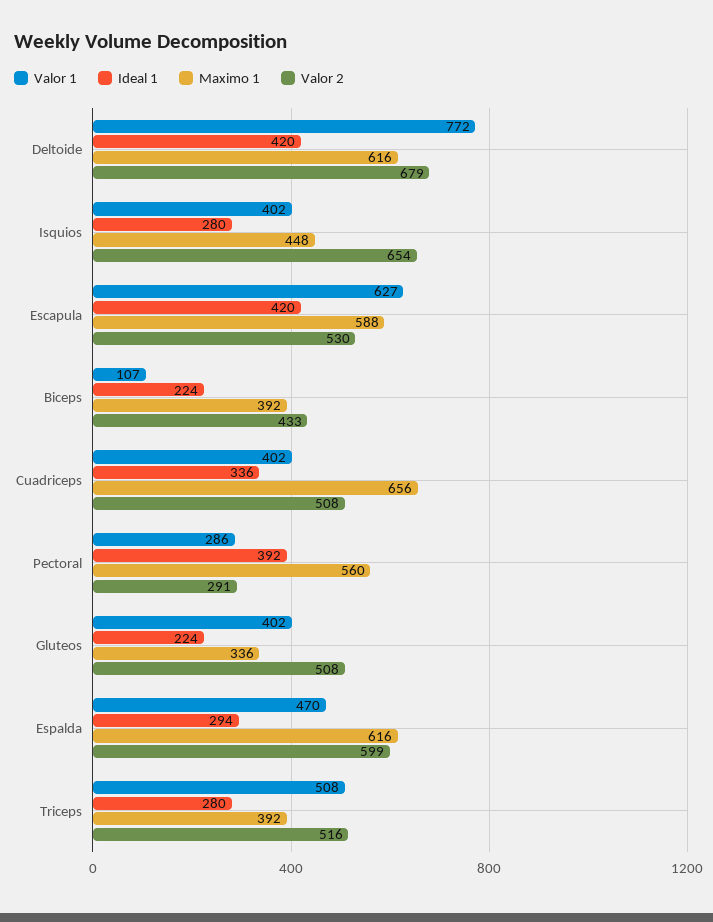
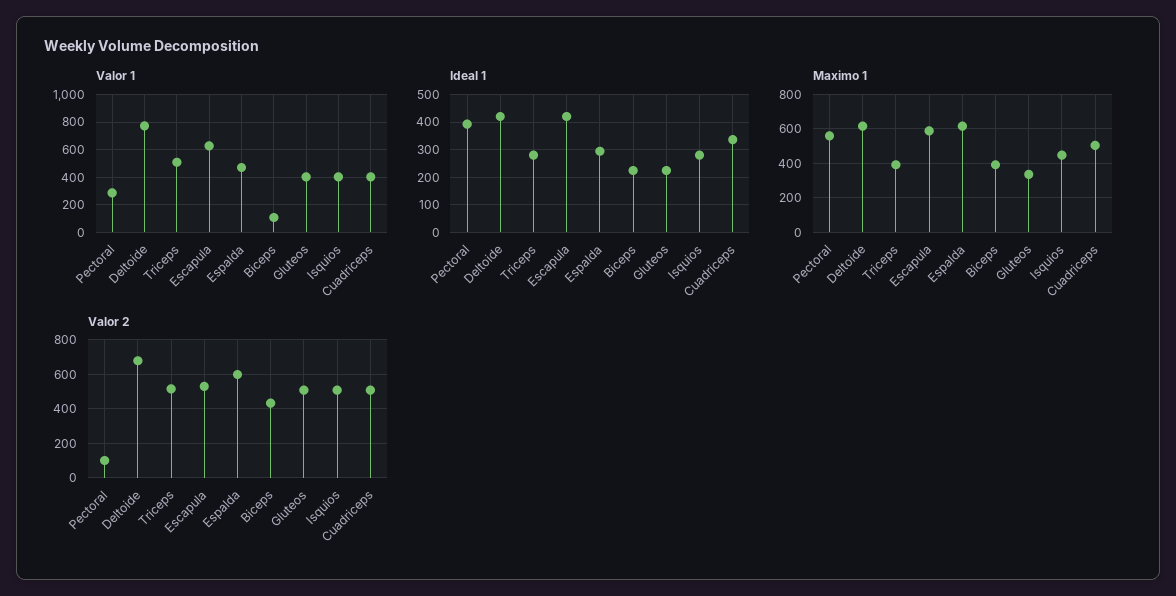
Valor 2, Isquios: 654 -> 500
Maximo 1, Cuadriceps: 656 -> 500
Valor 2, Pectoral: 291 -> 100

